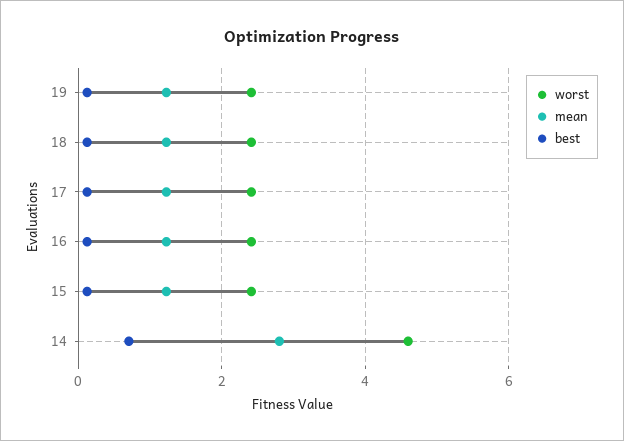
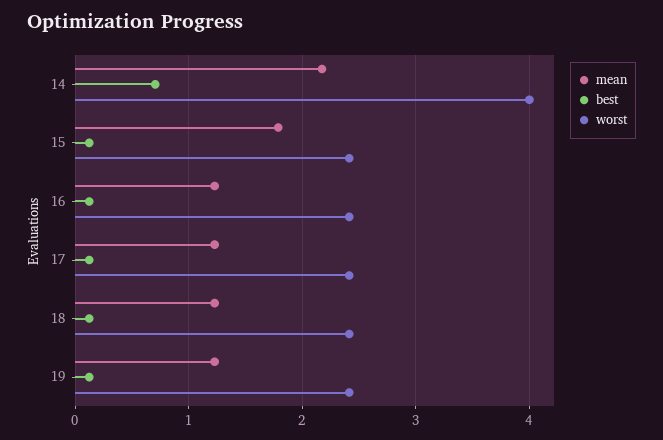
mean, 15: 1.2 -> 1.8
worst, 14: 4.6 -> 4
mean, 14: 2.8 -> 2.2

